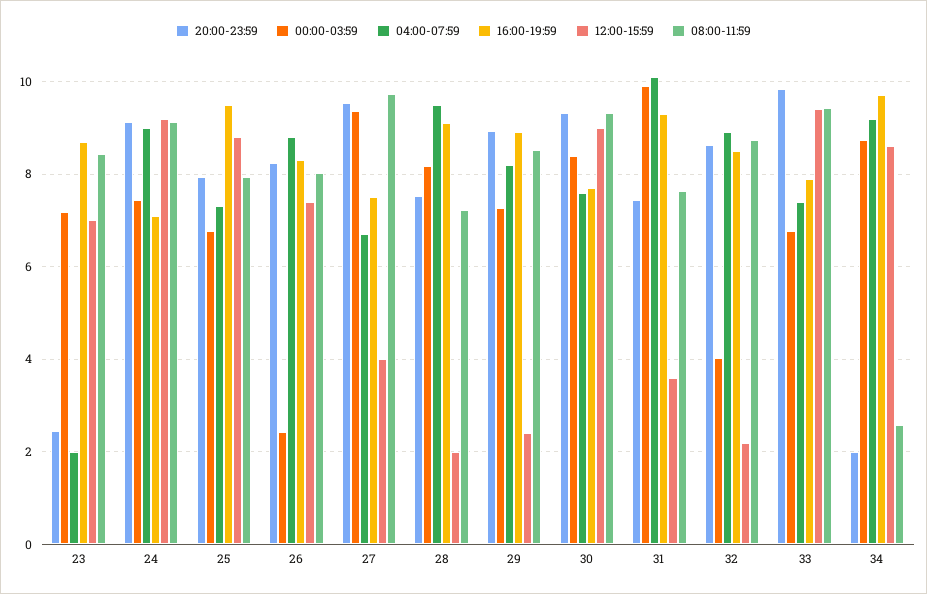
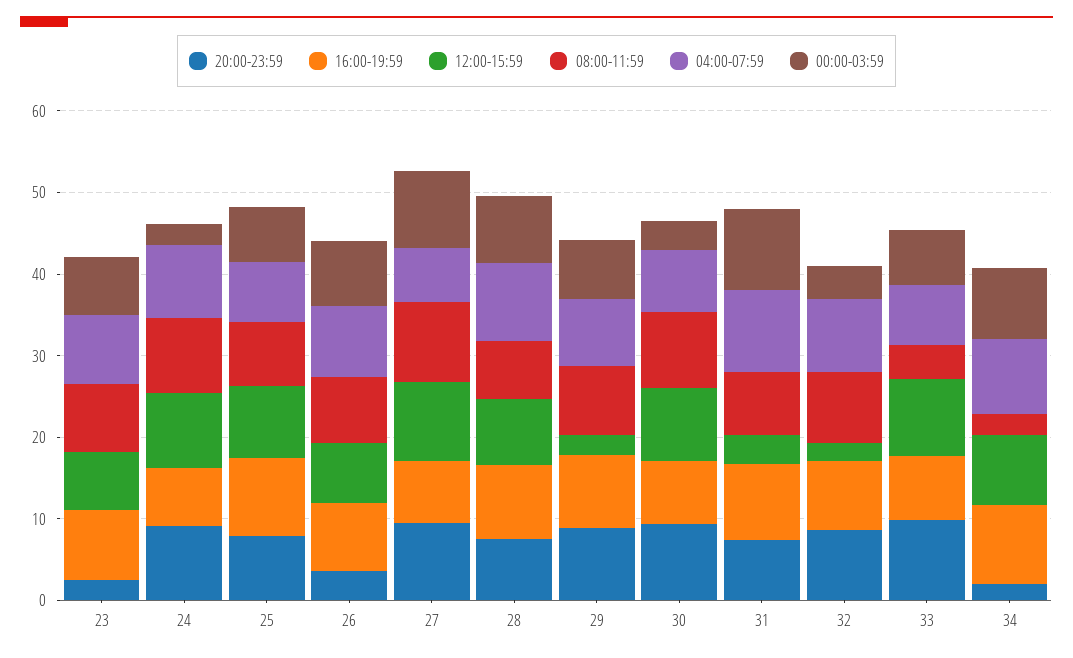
04:00-07:59, 23: 2 -> 8
00:00-03:59, 24: 7.4 -> 2
20:00-23:59, 26: 8.2 -> 4
00:00-03:59, 26: 2.4 -> 8
12:00-15:59, 27: 4 -> 10
12:00-15:59, 28: 2 -> 8
00:00-03:59, 30: 8.4 -> 4
08:00-11:59, 33: 9.4 -> 4

